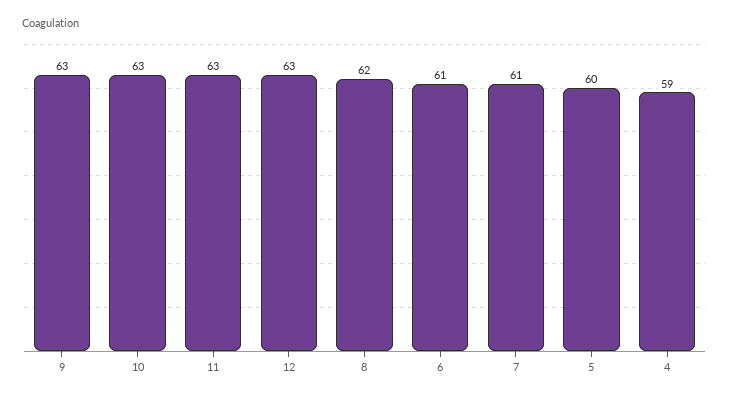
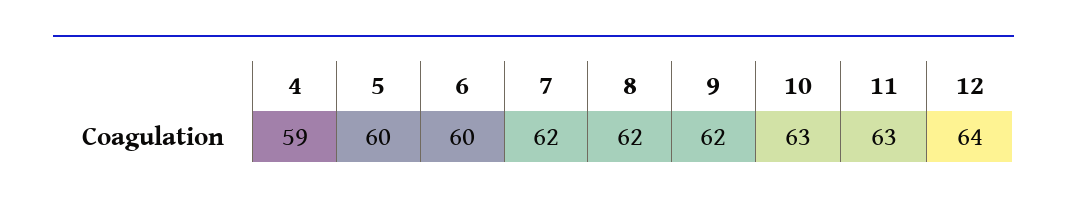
9: 63 -> 62
12: 63 -> 64
6: 61 -> 60
7: 61 -> 62

